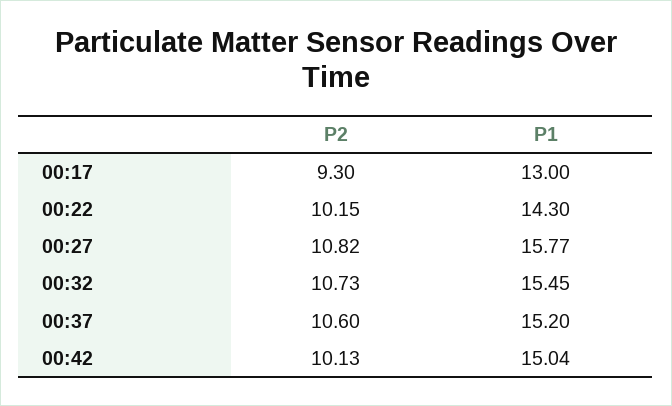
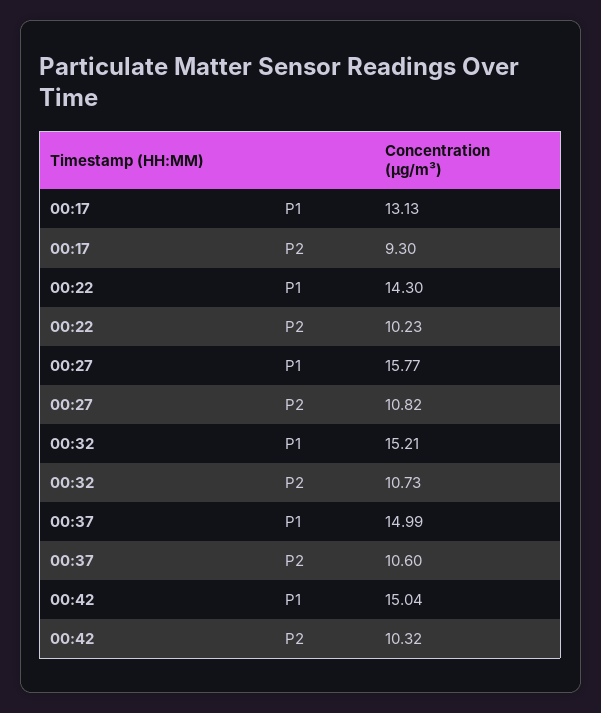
P1, 00:17: 13 -> 13.13
P2, 00:22: 10.15 -> 10.23
P1, 00:32: 15.45 -> 15.21
P1, 00:37: 15.2 -> 14.99
P2, 00:42: 10.13 -> 10.32

